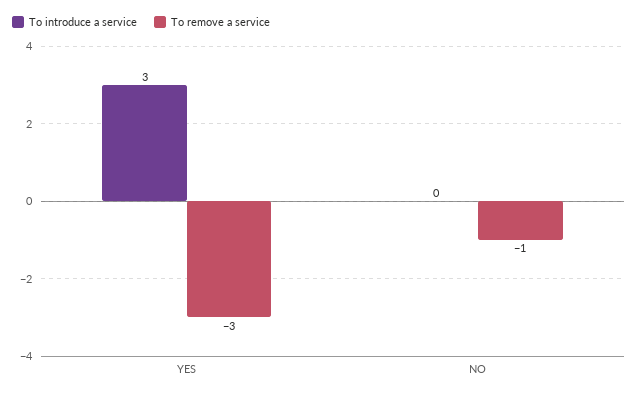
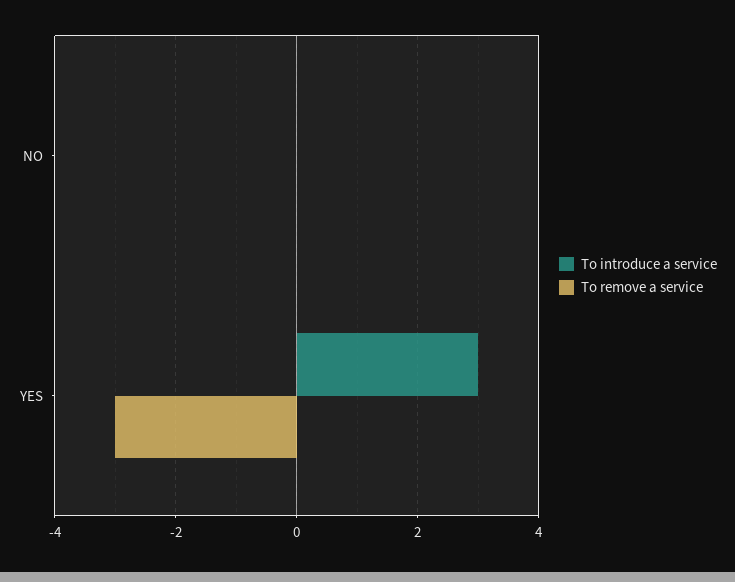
To remove a service, NO: -1 -> 0

